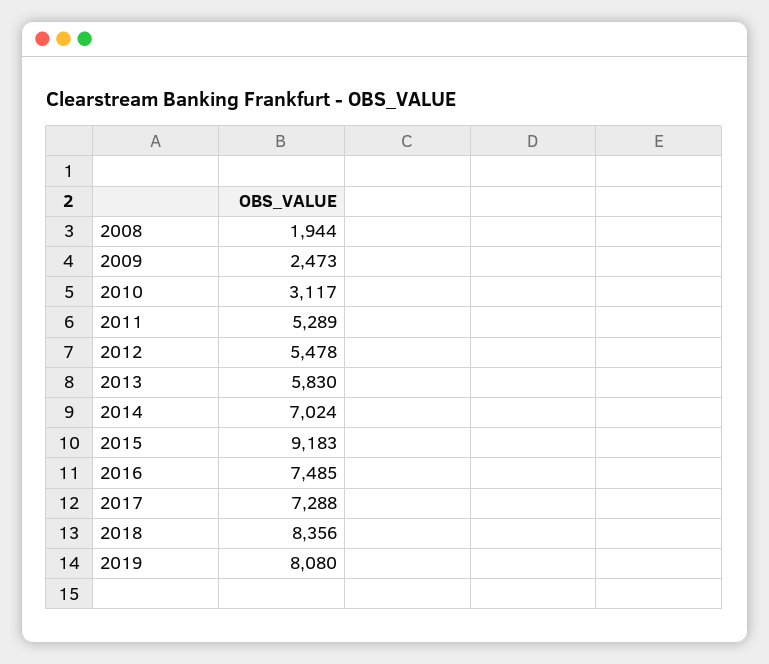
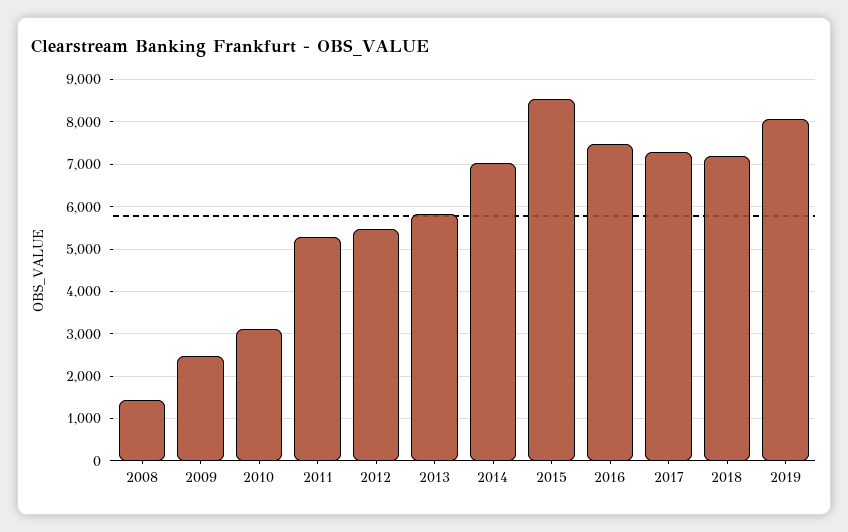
2008: 1944 -> 1400
2015: 9183 -> 8600
2018: 8356 -> 7200

